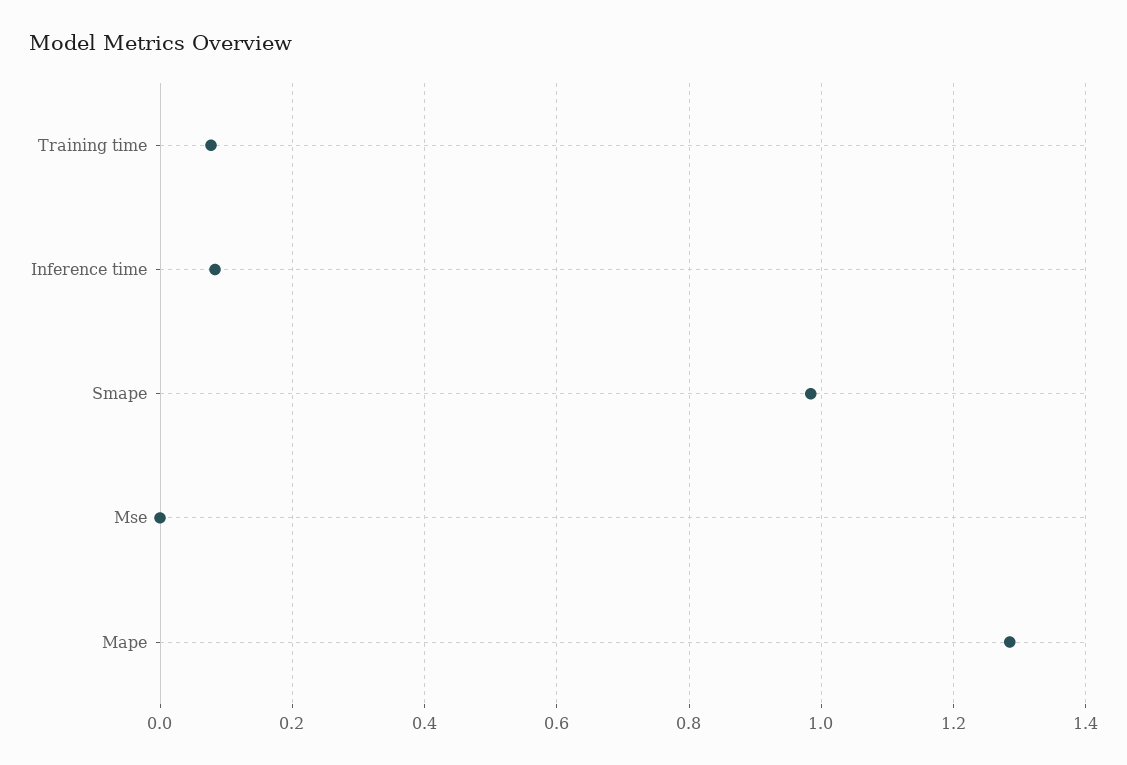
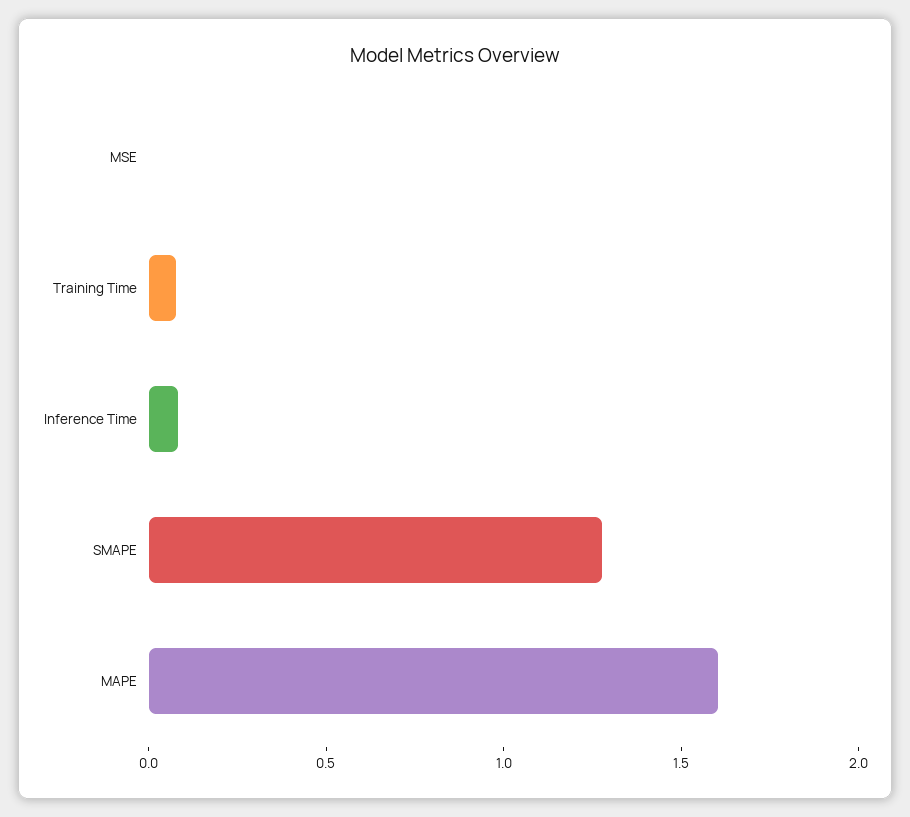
Smape: 0.98 -> 1.3
Mape: 1.28 -> 1.6

